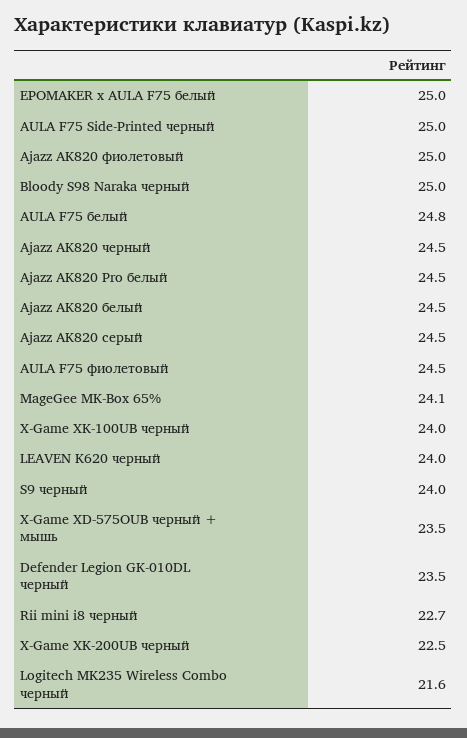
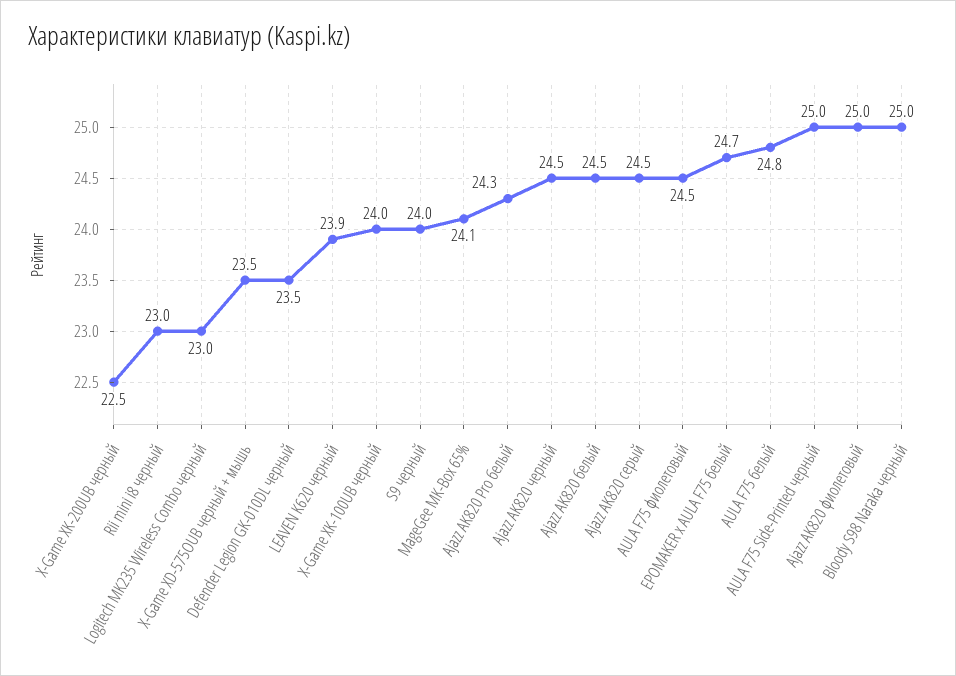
EPOMAKER x AULA F75 белый: 25 -> 24.7
Ajazz AK820 Pro белый: 24.5 -> 24.3
LEAVEN K620 черный: 24 -> 23.9
Rii mini i8 черный: 22.7 -> 23
Logitech MK235 Wireless Combo черный: 21.6 -> 23

